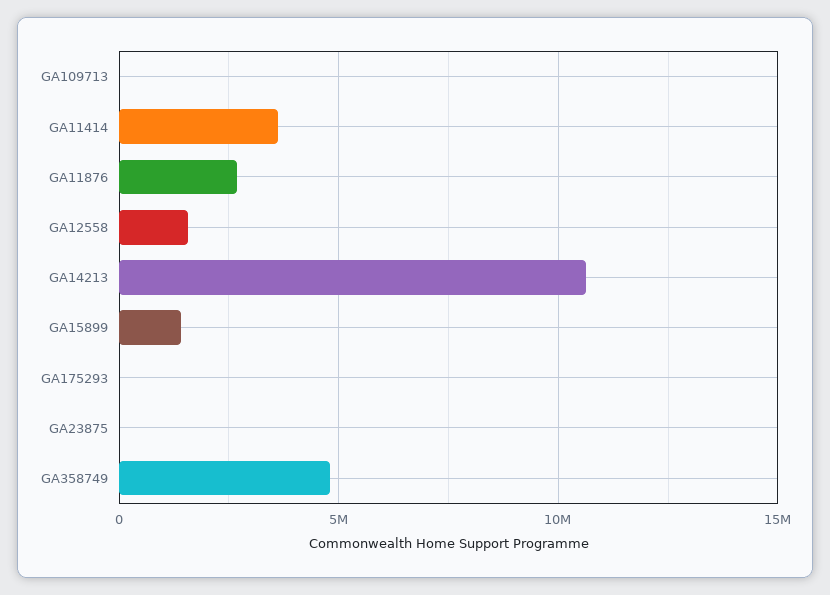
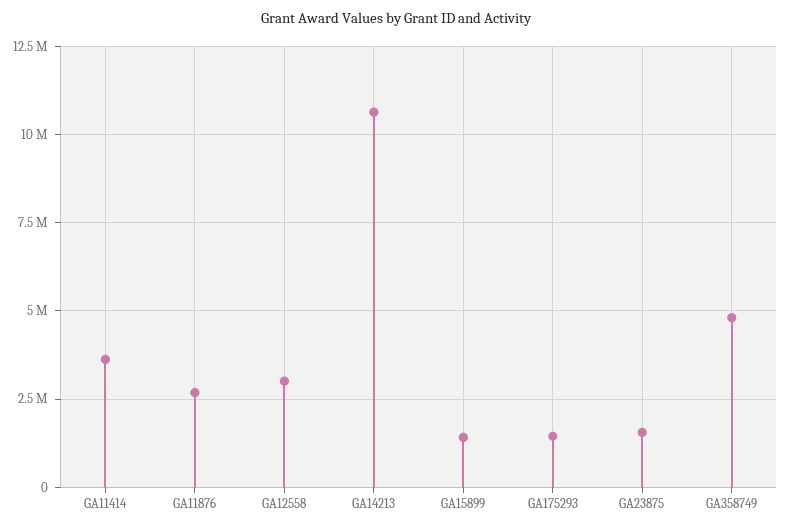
GA109713: 0 -> none
GA12558: 1500000 -> 3000000
GA175293: 0 -> 1500000
GA23875: 0 -> 1500000

